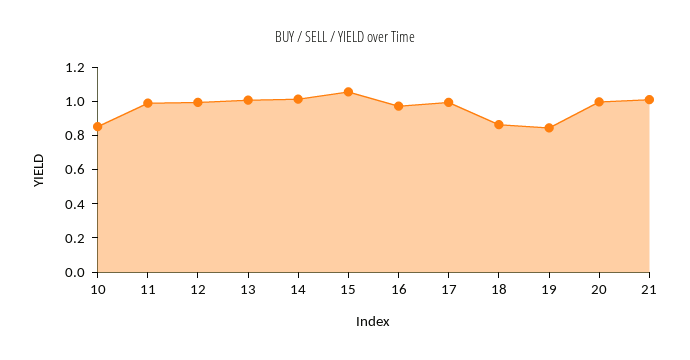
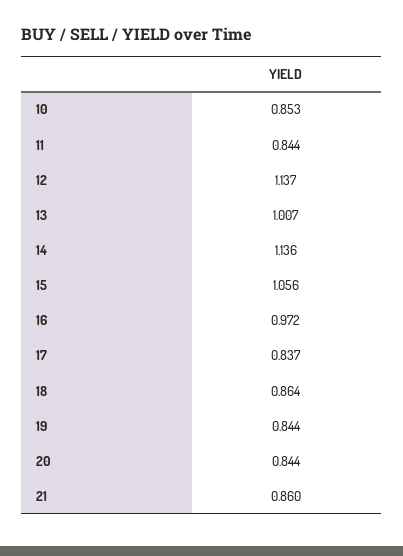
11: 1 -> 0.844
12: 1 -> 1.137
14: 1 -> 1.136
17: 1 -> 0.837
20: 1 -> 0.844
21: 1 -> 0.86

